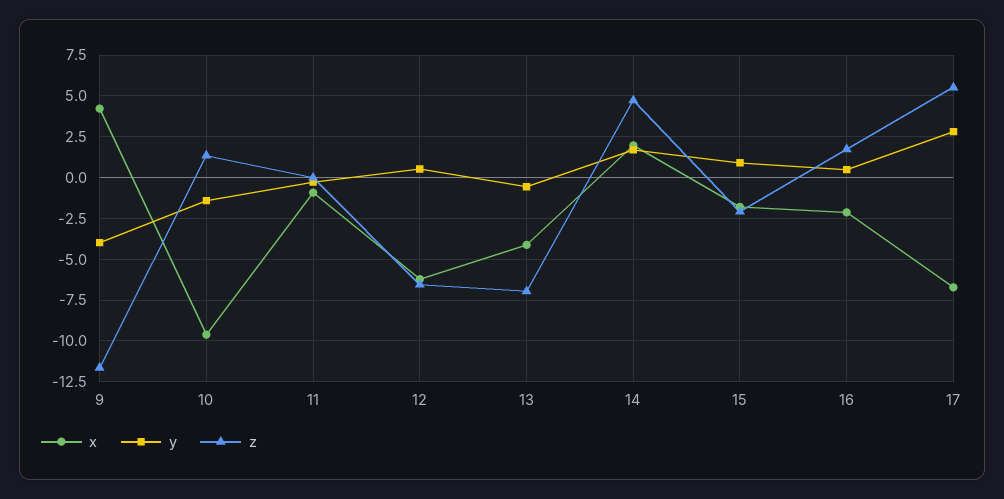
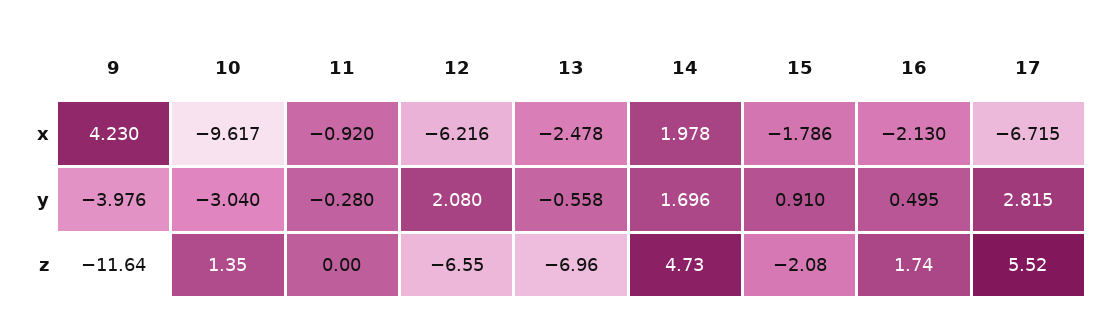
y, 10: -1.5 -> -3.04
y, 12: 0.5 -> 2.08
x, 13: -4 -> -2.478

